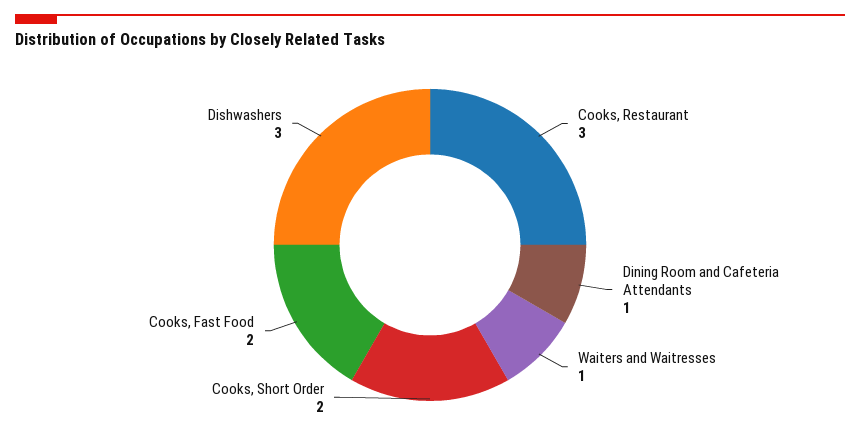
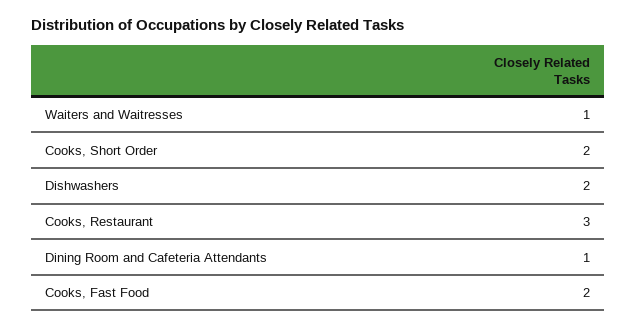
Dishwashers: 3 -> 2

